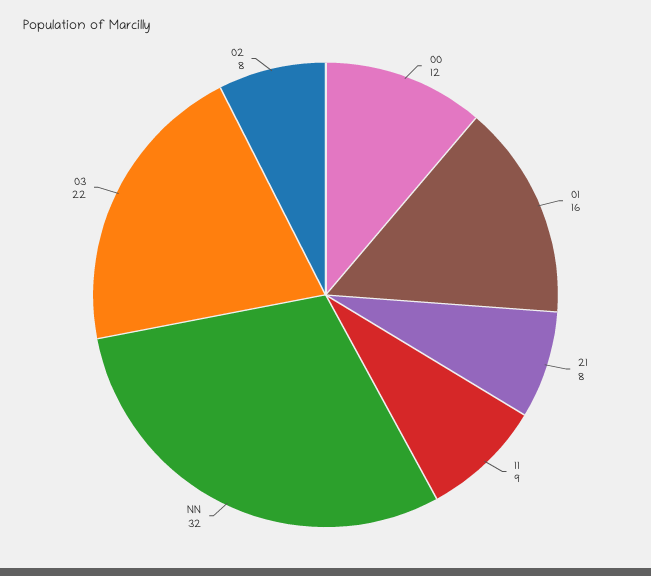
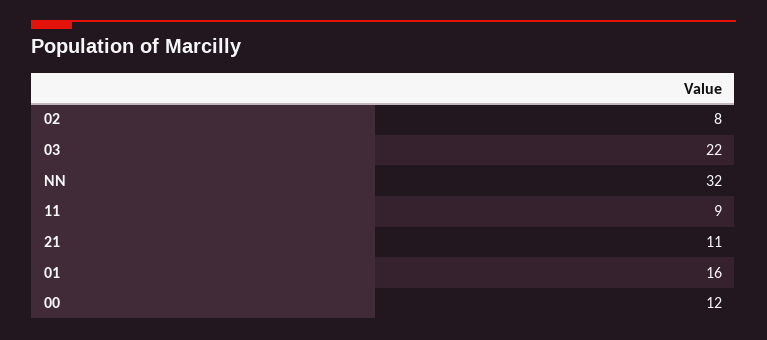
21: 8 -> 11

